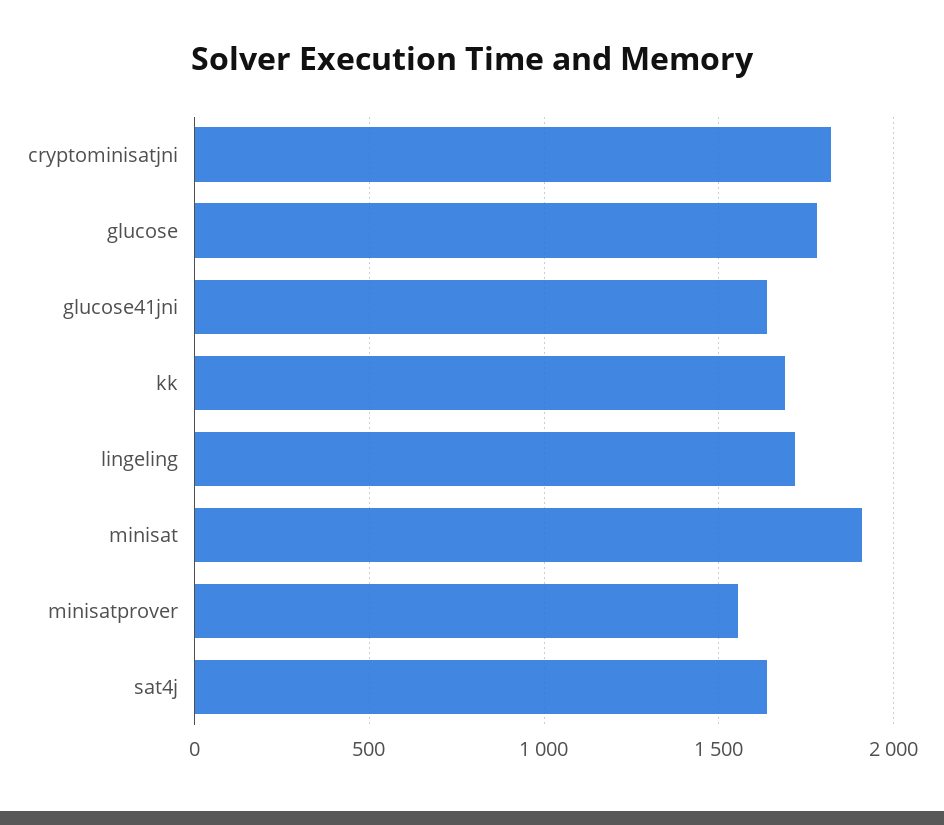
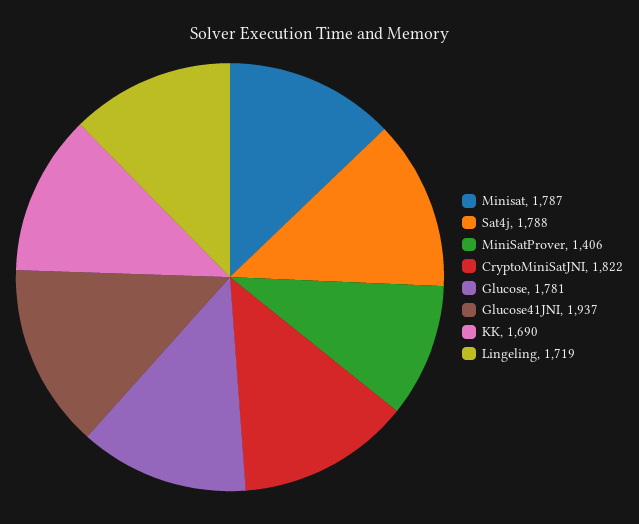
glucose41jni: 1650 -> 1937
minisat: 1900 -> 1787
minisatprover: 1550 -> 1406
sat4j: 1650 -> 1788

